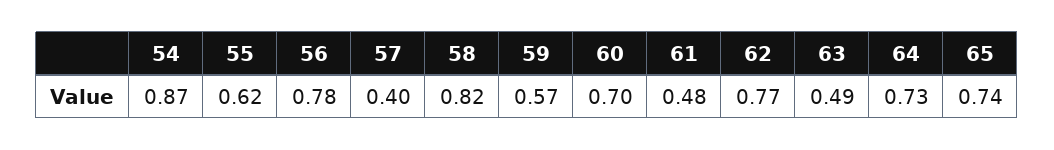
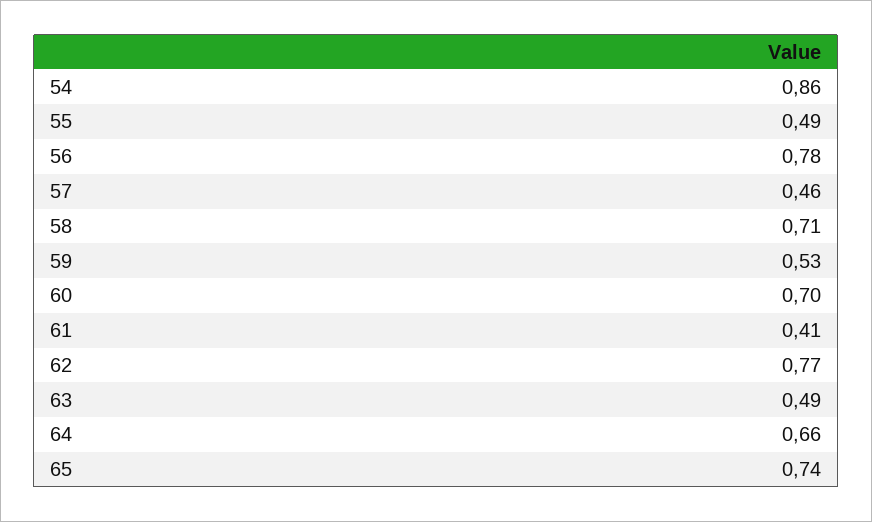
54: 0.87 -> 0.86
55: 0.62 -> 0.49
57: 0.4 -> 0.46
58: 0.82 -> 0.71
59: 0.57 -> 0.53
61: 0.48 -> 0.41
64: 0.73 -> 0.66

